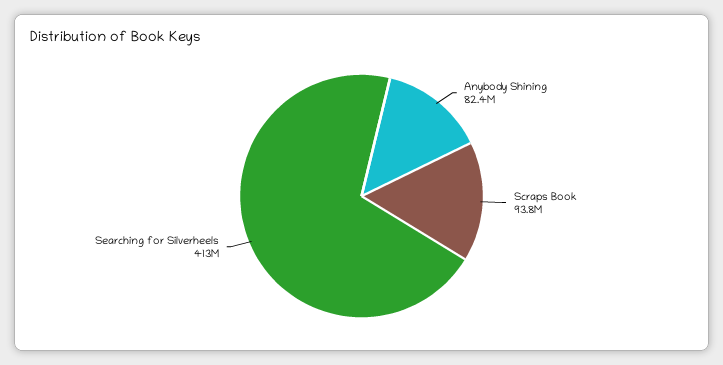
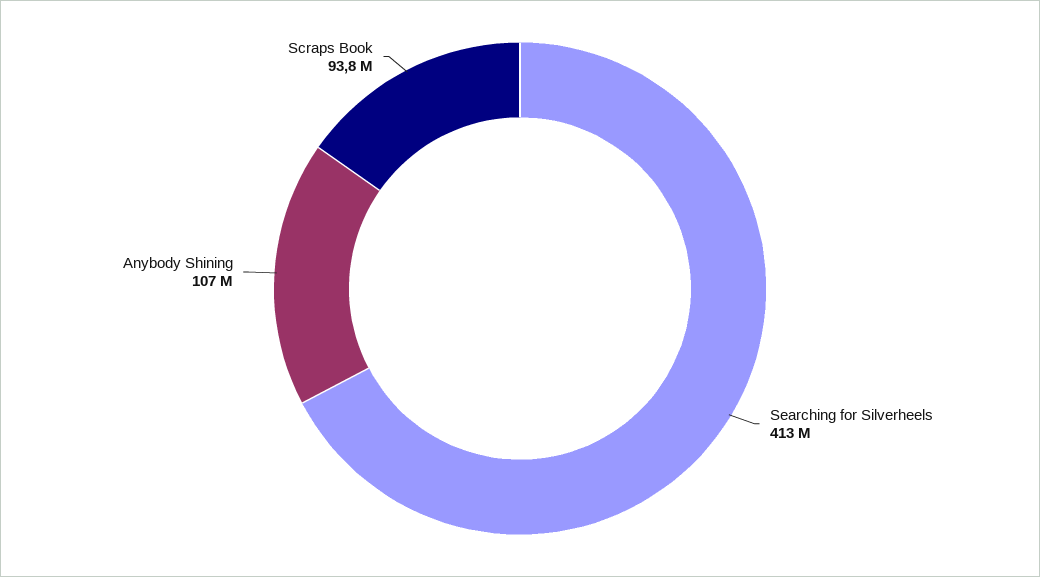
Anybody Shining: 82400000 -> 107000000

